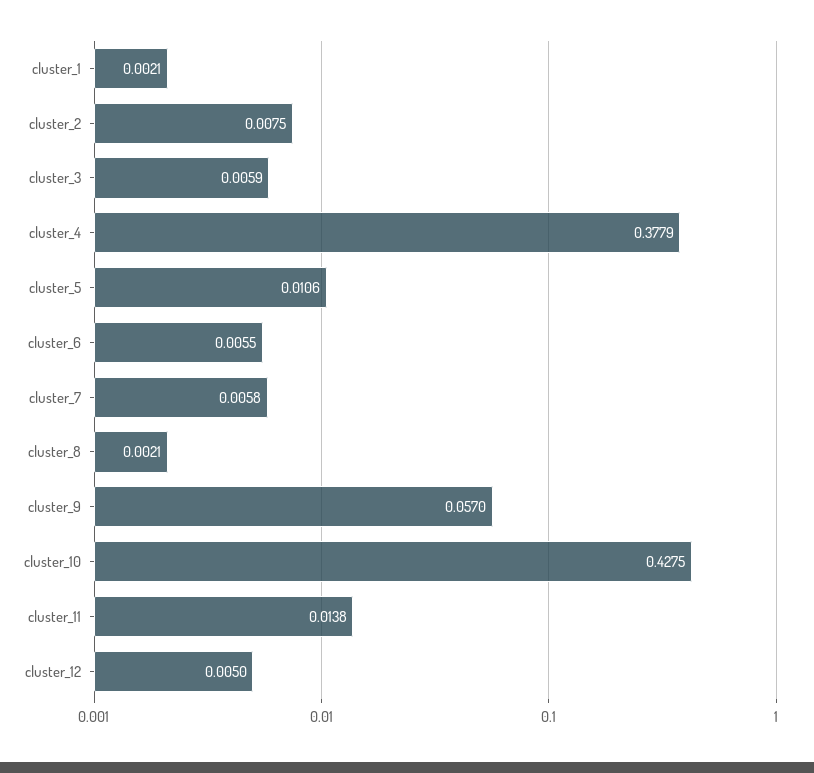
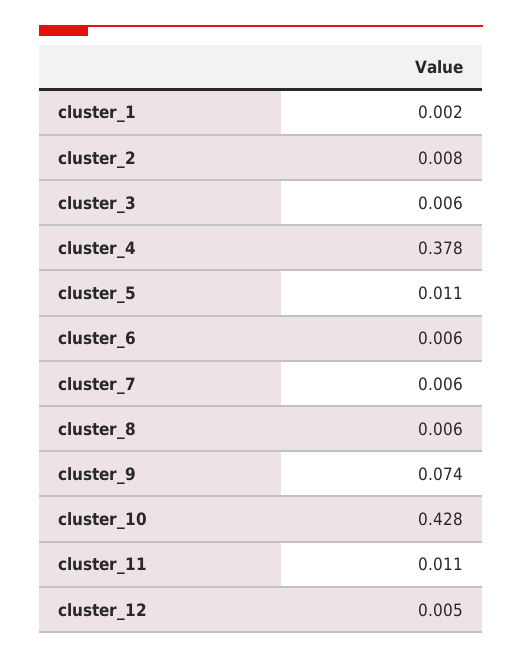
cluster_8: 0.0021 -> 0.006
cluster_9: 0.057 -> 0.074
cluster_11: 0.0138 -> 0.011

